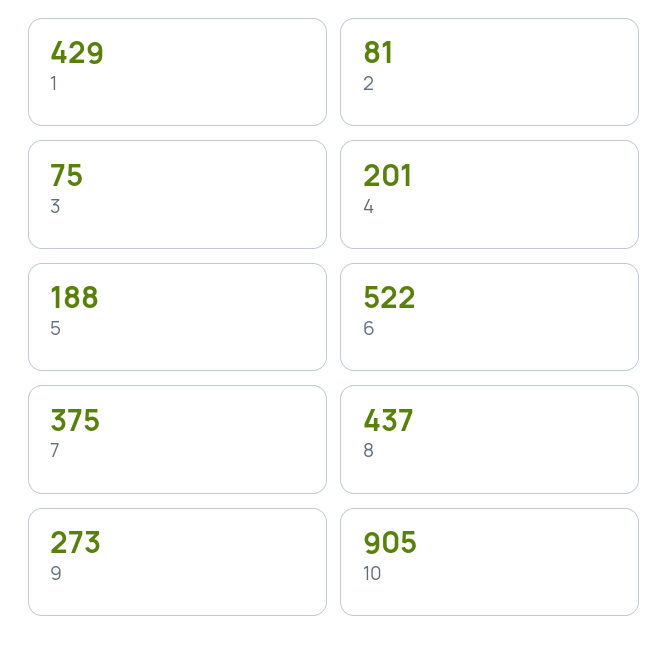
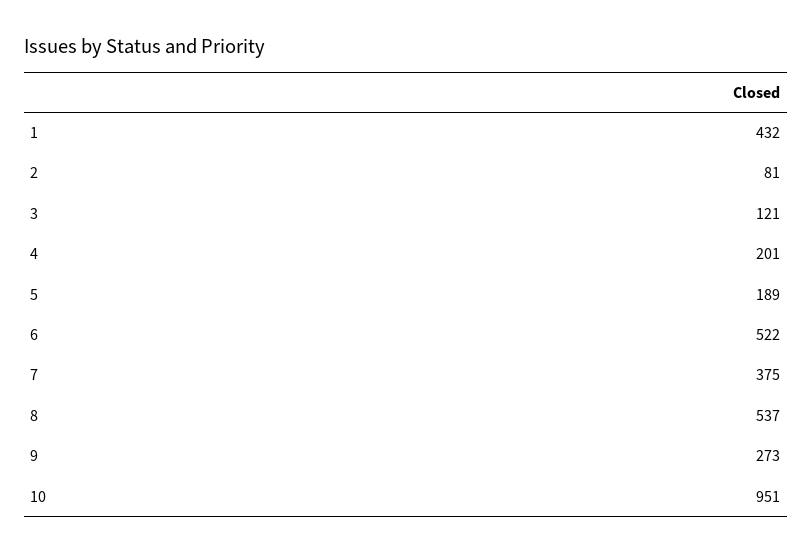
1: 429 -> 432
3: 75 -> 121
5: 188 -> 189
8: 437 -> 537
10: 905 -> 951

